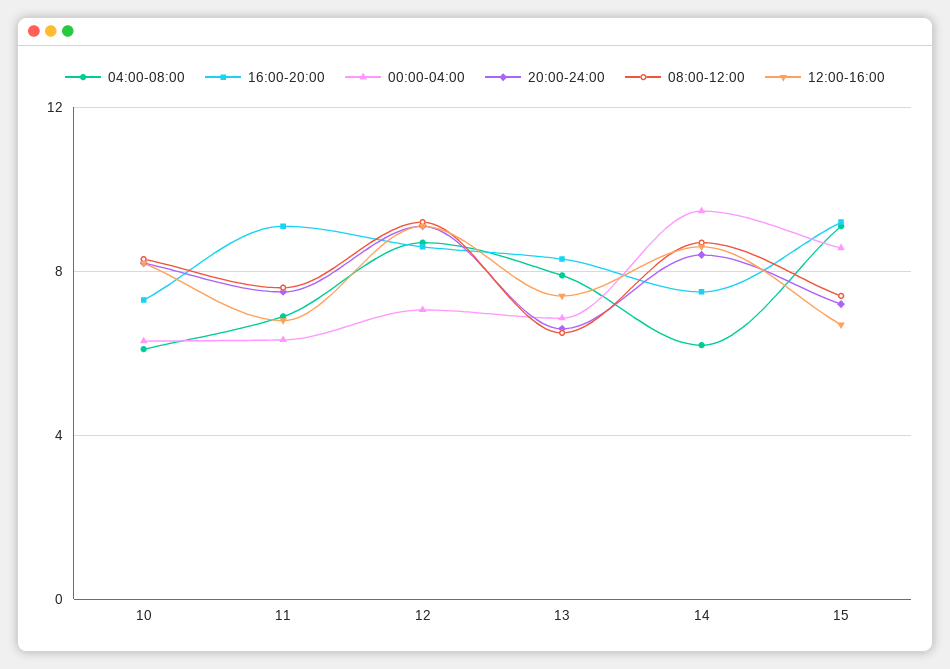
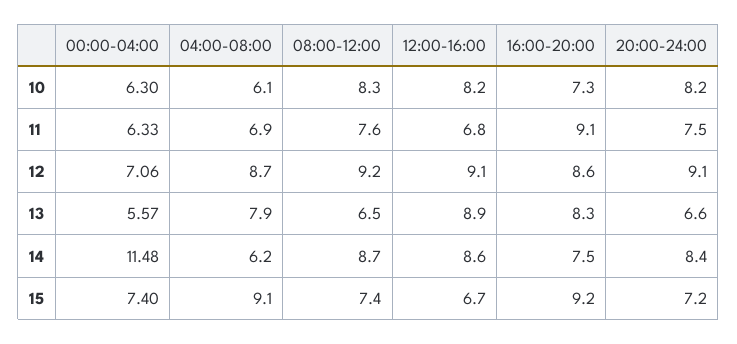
00:00-04:00, 13: 7 -> 5.57
12:00-16:00, 13: 7.5 -> 8.9
00:00-04:00, 14: 9.5 -> 11.48
00:00-04:00, 15: 8.5 -> 7.4

